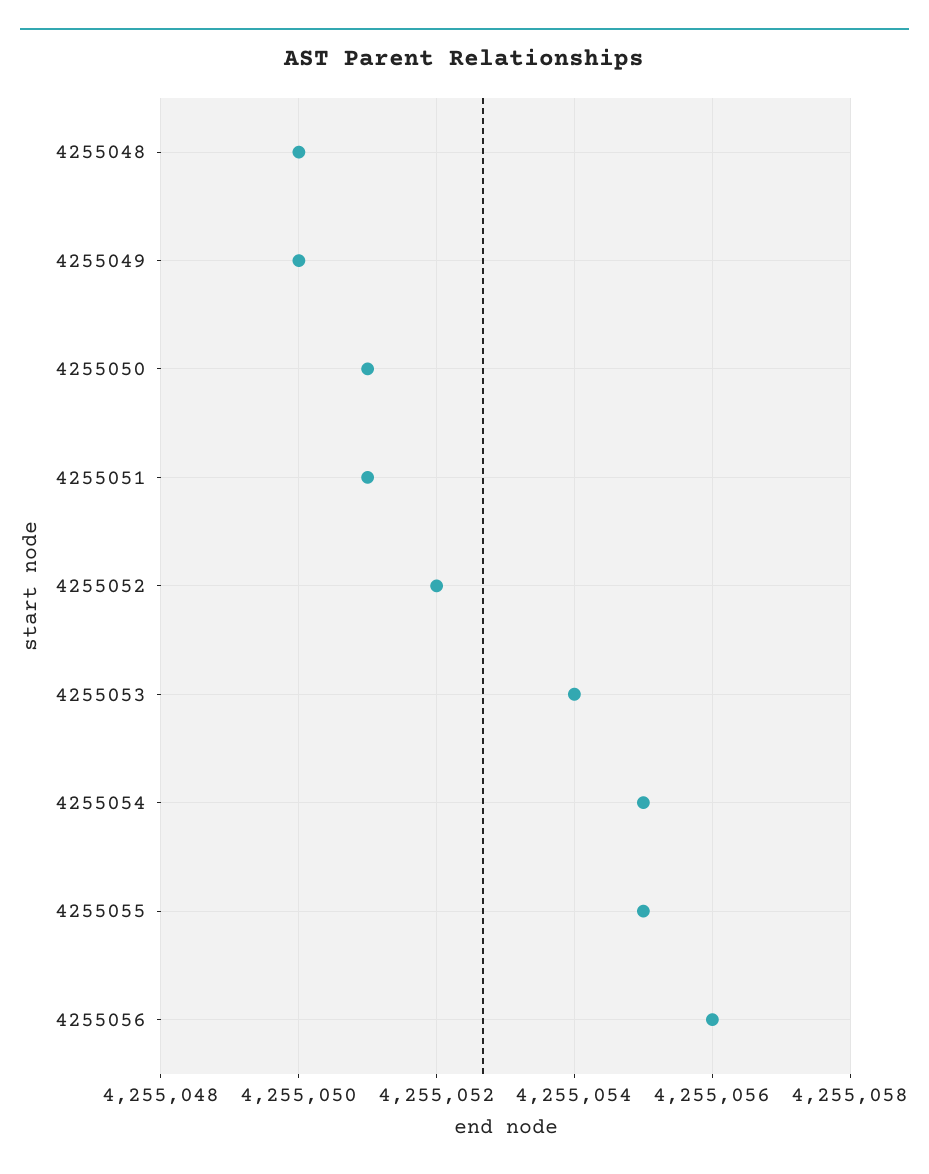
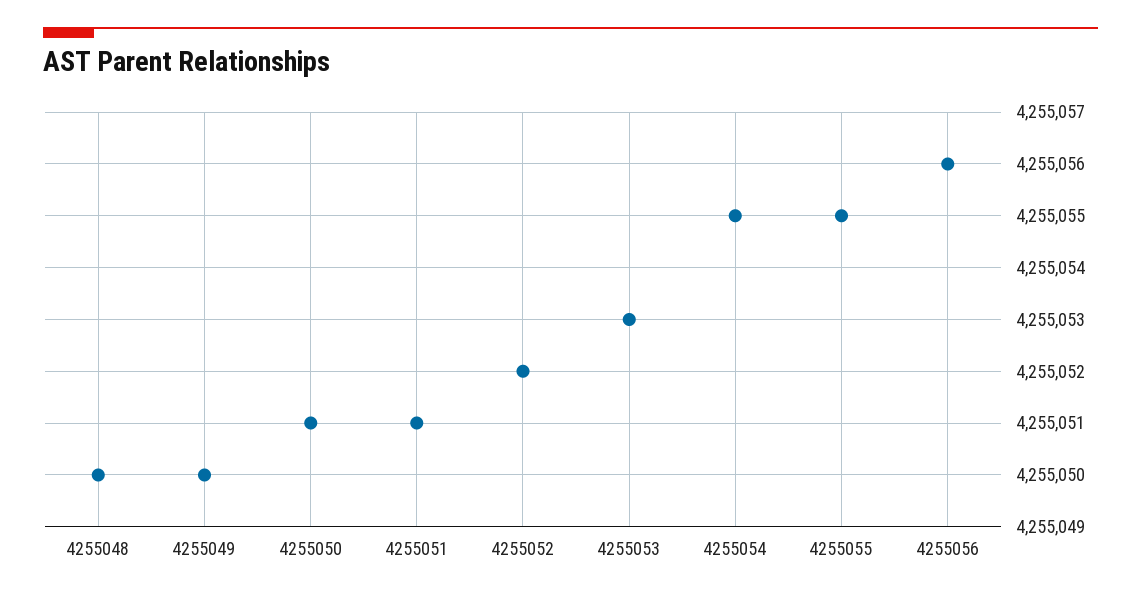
4255053: 4255054 -> 4255053

